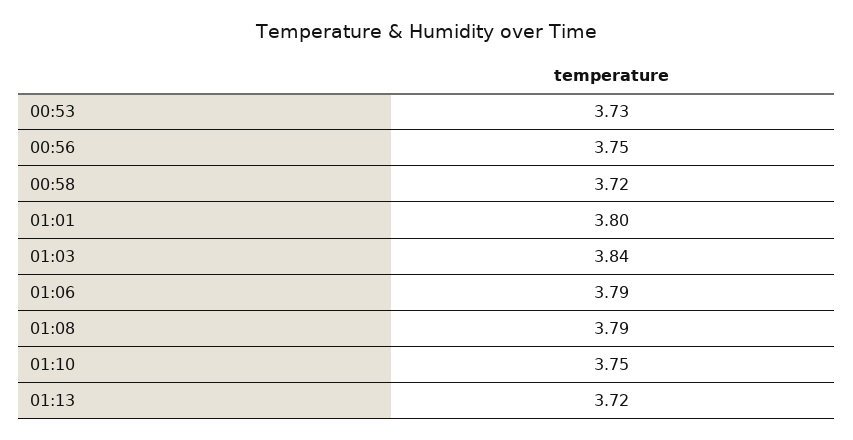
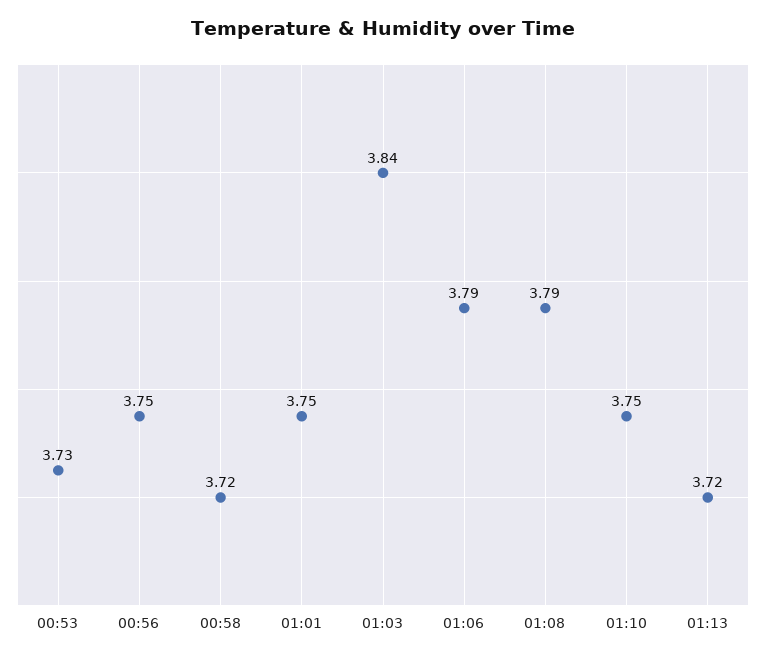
01:01: 3.8 -> 3.75

